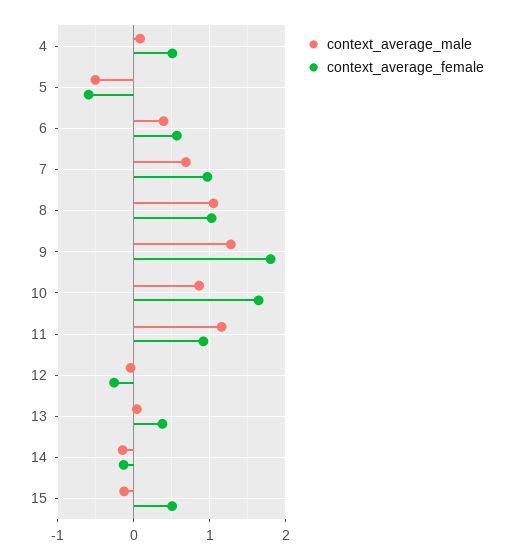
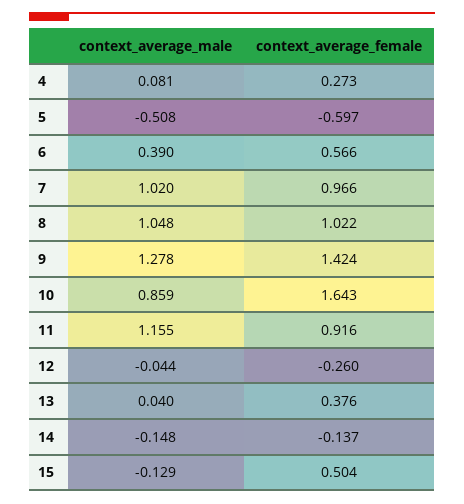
context_average_female, 4: 0.5 -> 0.273
context_average_male, 7: 0.7 -> 1.02
context_average_female, 9: 1.8 -> 1.424

